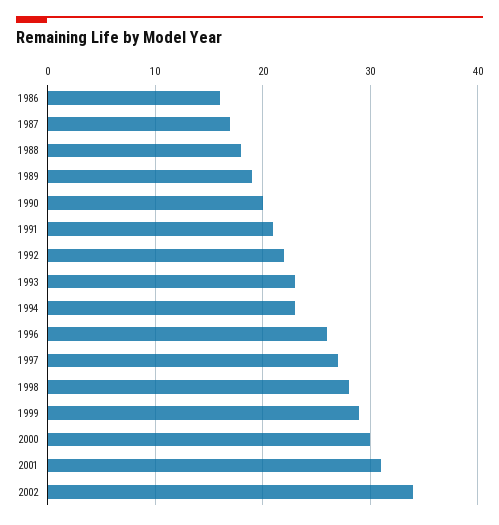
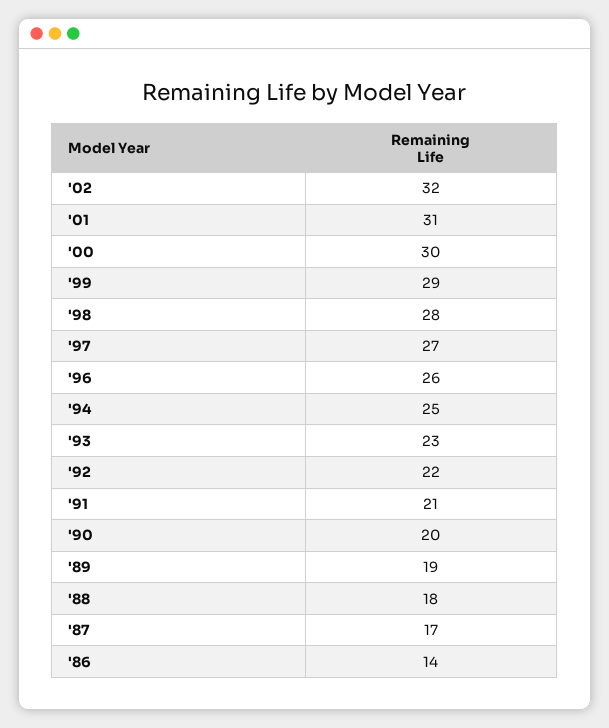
1986: 16 -> 14
1994: 23 -> 25
2002: 34 -> 32

